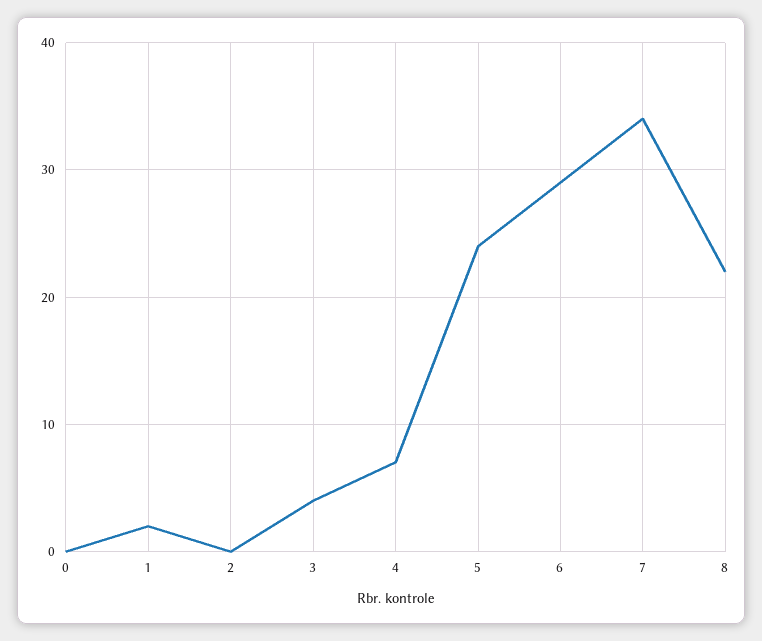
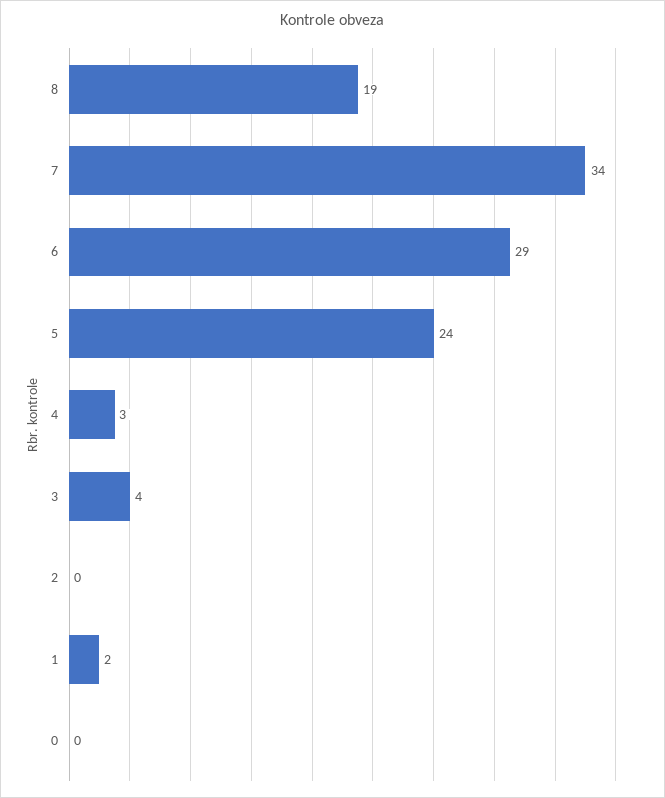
4: 7 -> 3
8: 22 -> 19

